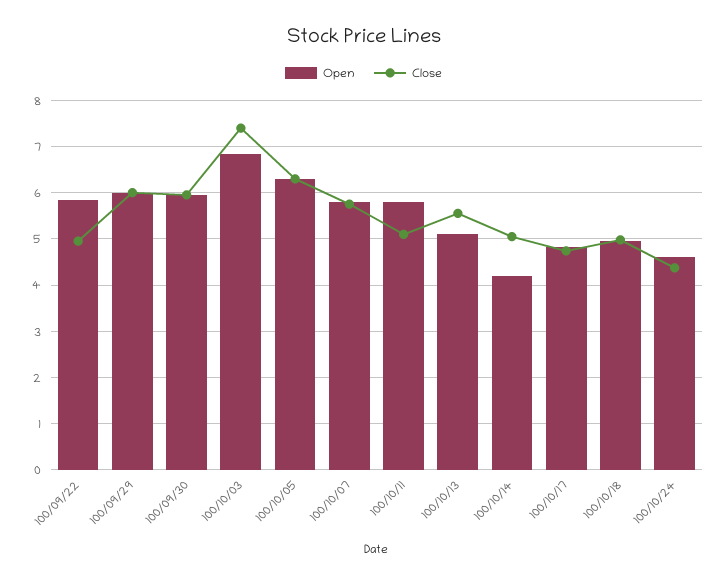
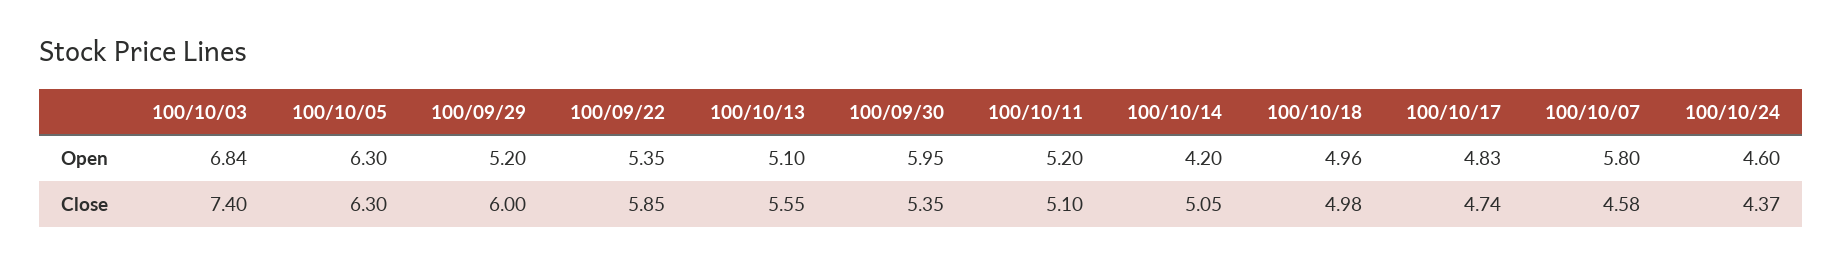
Open, 100/09/22: 5.8 -> 5.35
Close, 100/09/22: 5 -> 5.85
Open, 100/09/29: 6 -> 5.2
Close, 100/09/30: 6 -> 5.35
Close, 100/10/07: 5.8 -> 4.58
Open, 100/10/11: 5.8 -> 5.2

